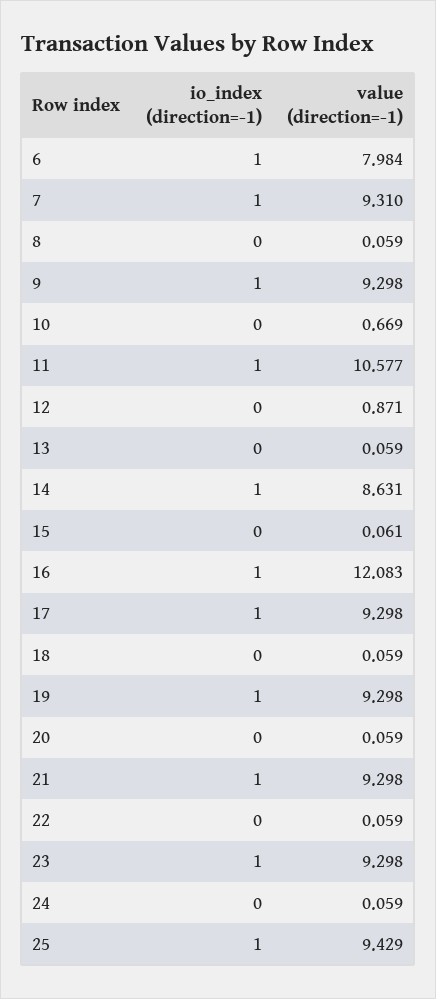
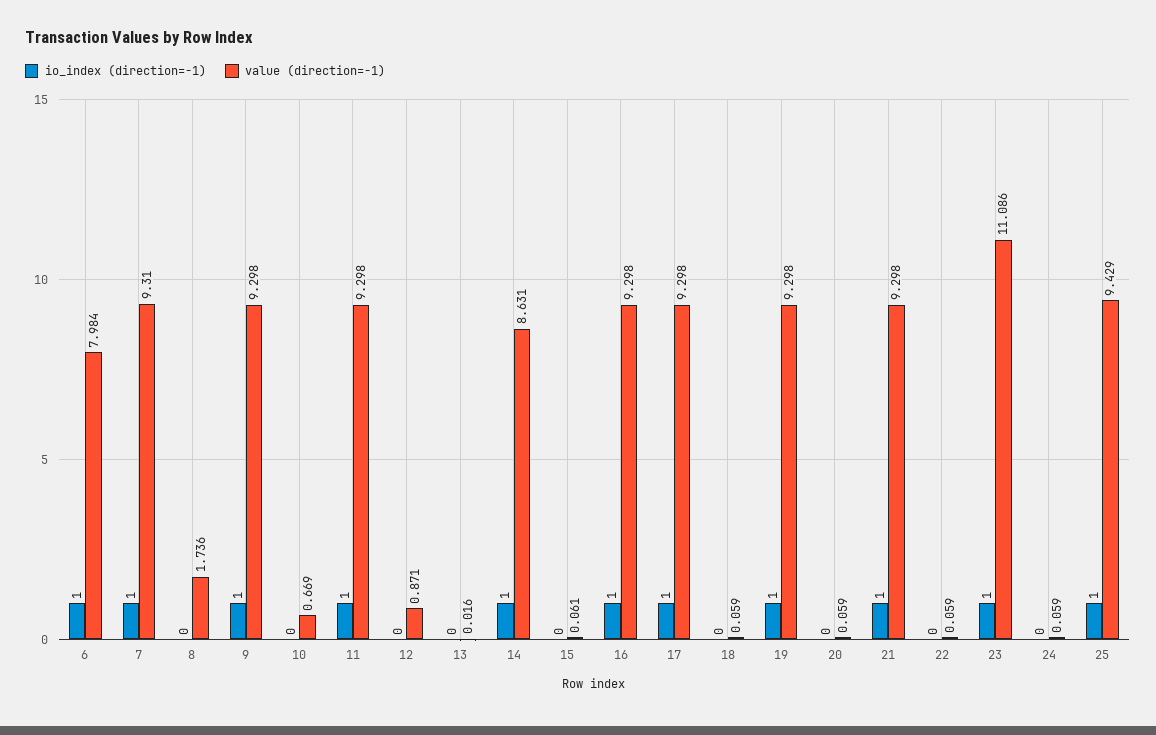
value (direction=-1), 8: 0.059 -> 1.736
value (direction=-1), 11: 10.577 -> 9.298
value (direction=-1), 13: 0.059 -> 0.016
value (direction=-1), 16: 12.083 -> 9.298
value (direction=-1), 23: 9.298 -> 11.086

